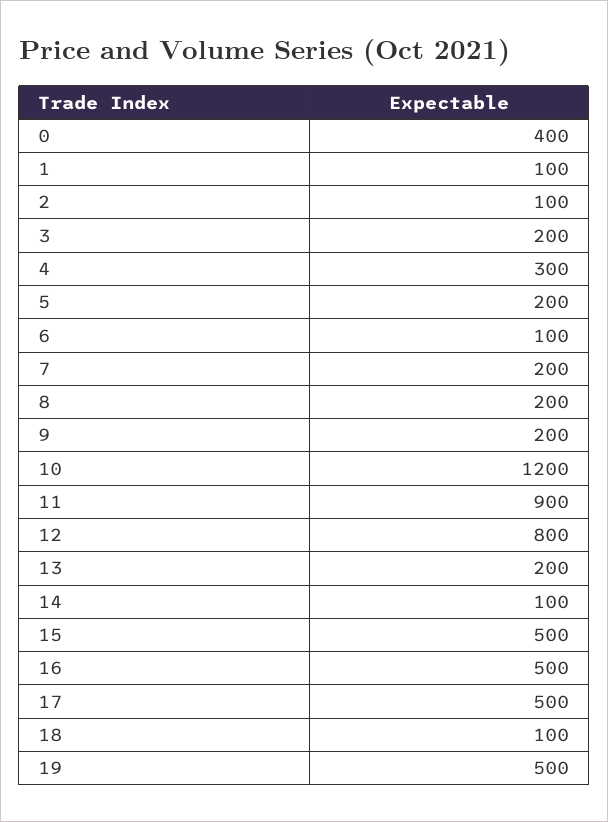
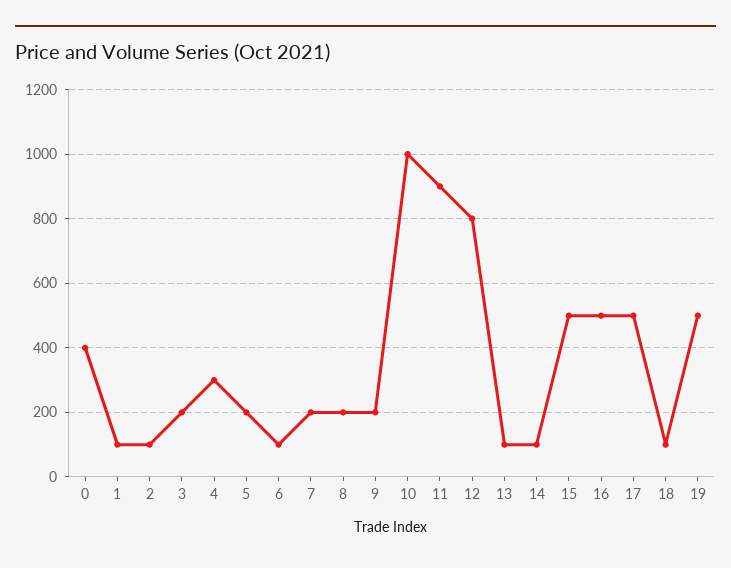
10: 1200 -> 1000
13: 200 -> 100

